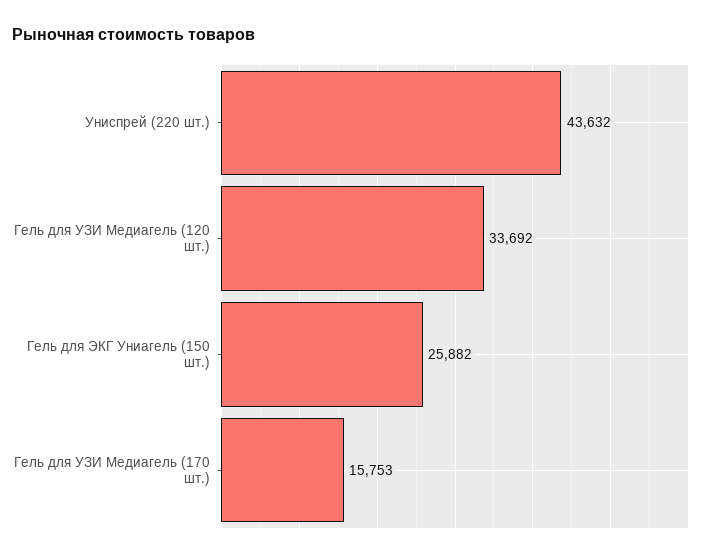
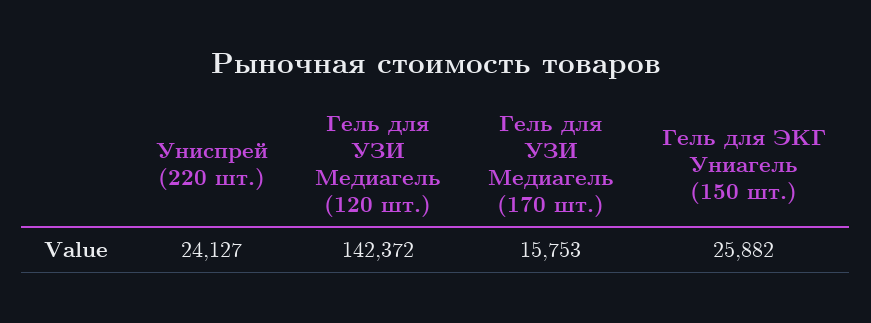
Униспрей (220 шт.): 43632 -> 24127
Гель для УЗИ Медиагель (120 шт.): 33692 -> 142372

